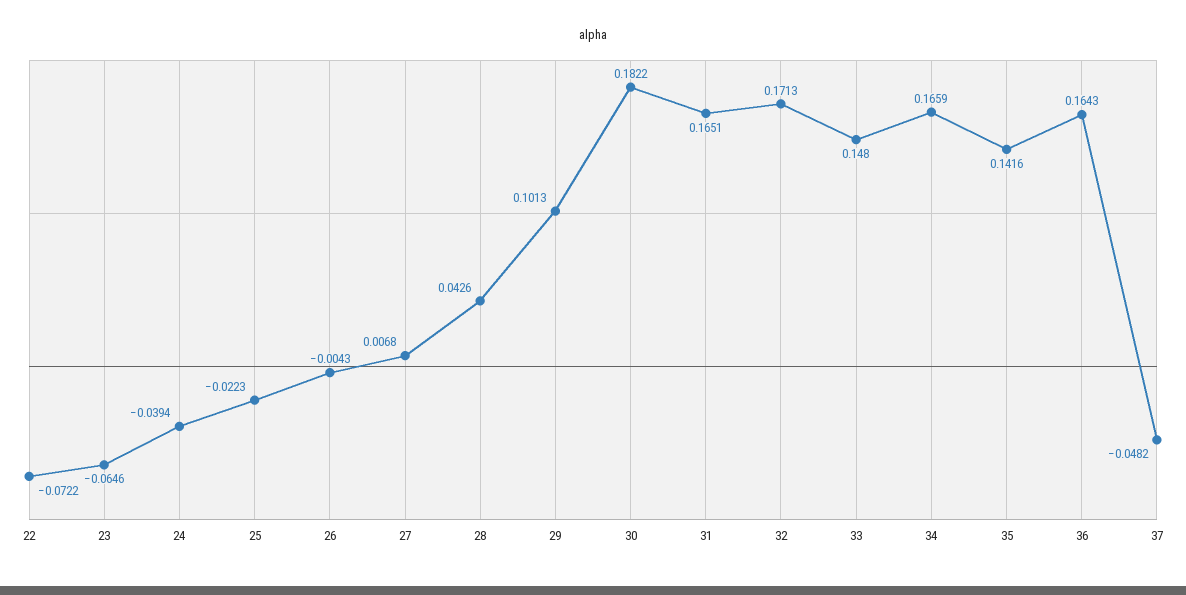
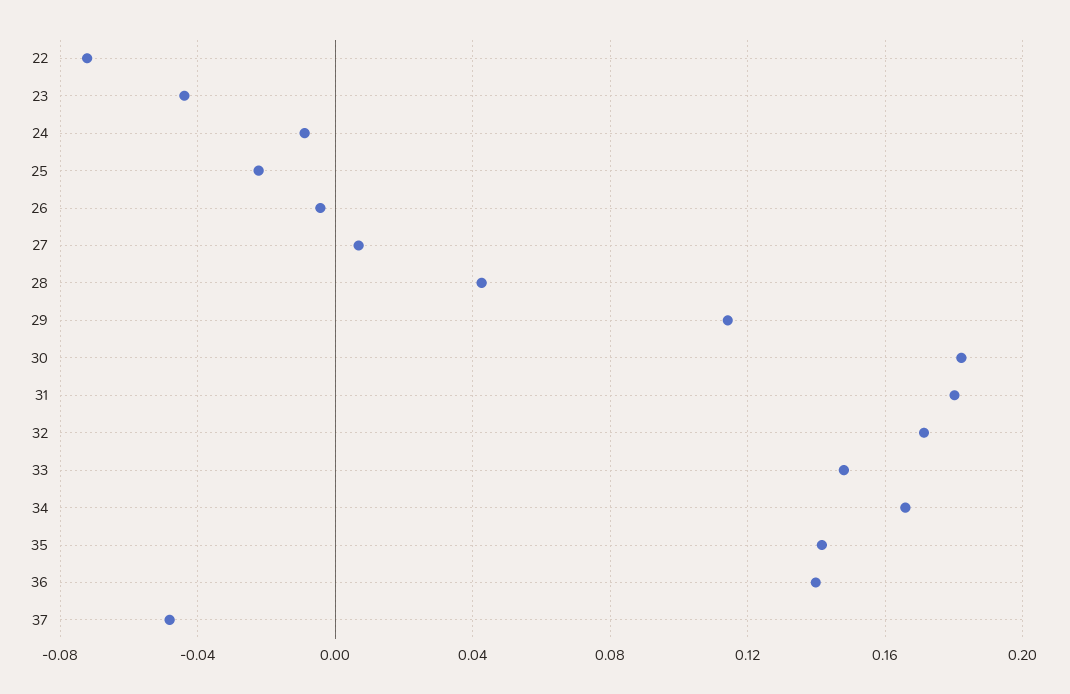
23: -0.0646 -> -0.045
24: -0.0394 -> -0.01
29: 0.1013 -> 0.115
31: 0.1651 -> 0.18
36: 0.1643 -> 0.14

